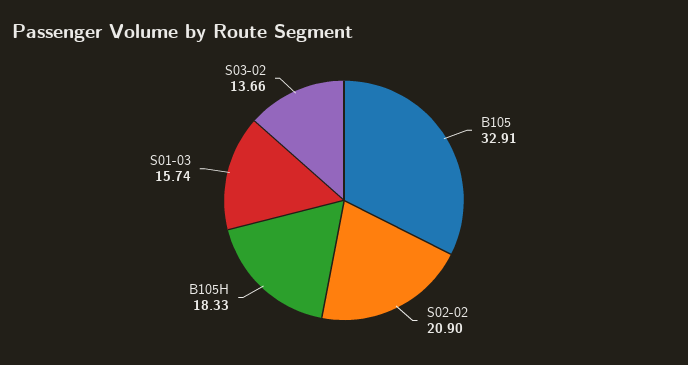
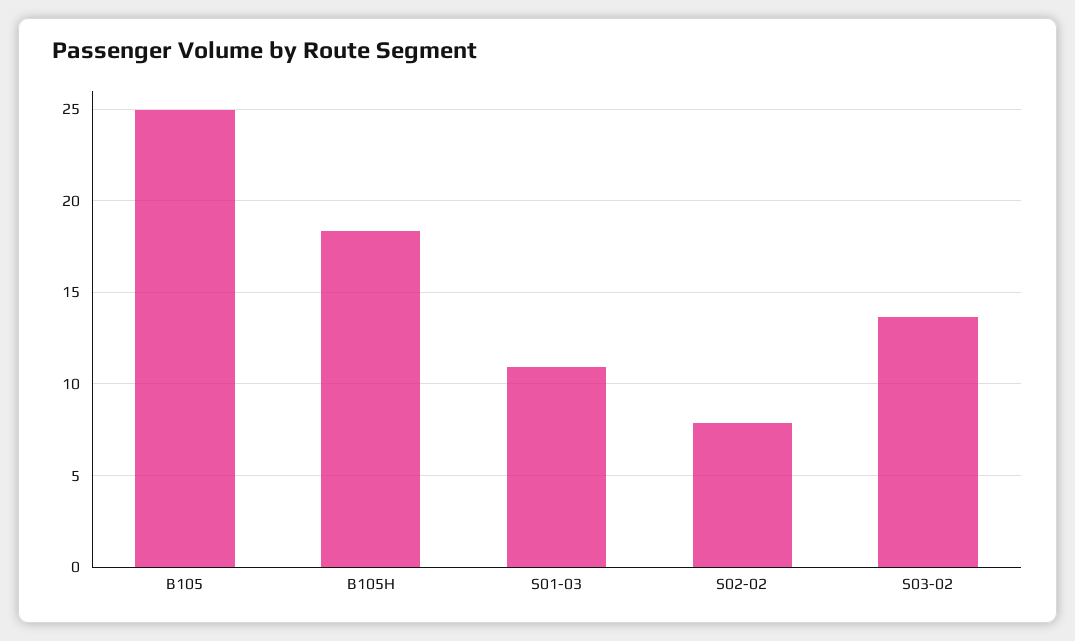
B105: 32.91 -> 25
S02-02: 20.9 -> 8
S01-03: 15.74 -> 11

